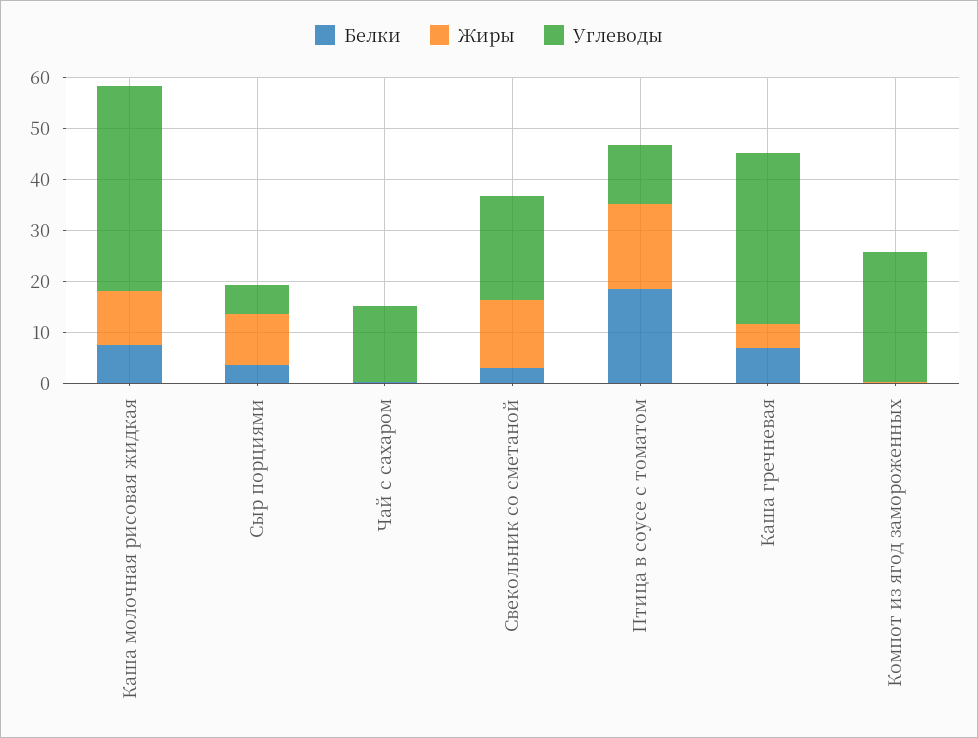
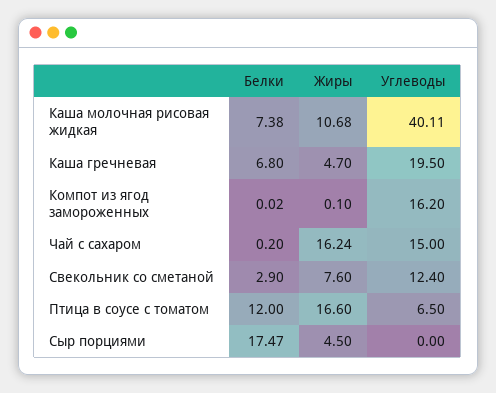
Белки, Сыр порциями: 4 -> 17.47
Жиры, Сыр порциями: 10 -> 4.5
Углеводы, Сыр порциями: 6 -> 0
Жиры, Чай с сахаром: 0 -> 16.24
Жиры, Свекольник со сметаной: 14 -> 7.6
Углеводы, Свекольник со сметаной: 20 -> 12.4
Белки, Птица в соусе с томатом: 18 -> 12
Углеводы, Птица в соусе с томатом: 12 -> 6.5
Углеводы, Каша гречневая: 34 -> 19.5
Углеводы, Компот из ягод замороженных: 26 -> 16.2

